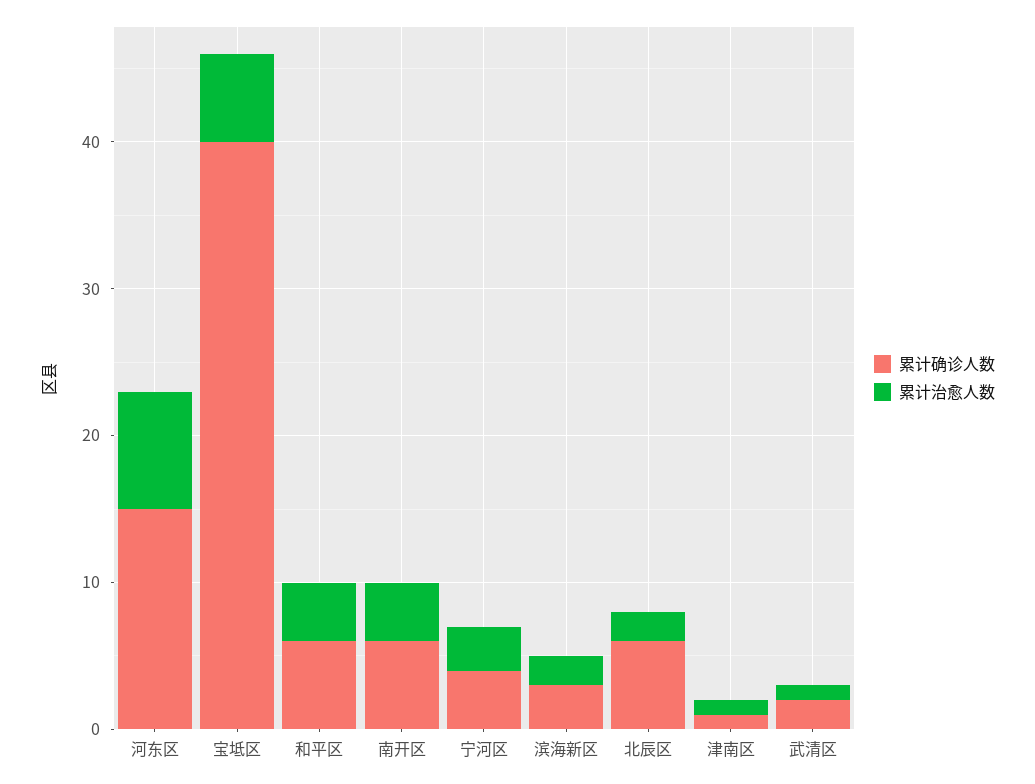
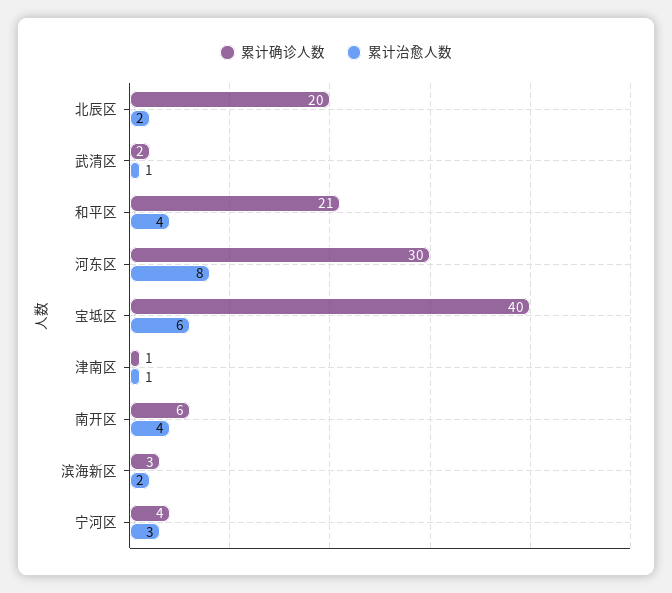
累计确诊人数, 河东区: 15 -> 30
累计确诊人数, 和平区: 6 -> 21
累计确诊人数, 北辰区: 6 -> 20

